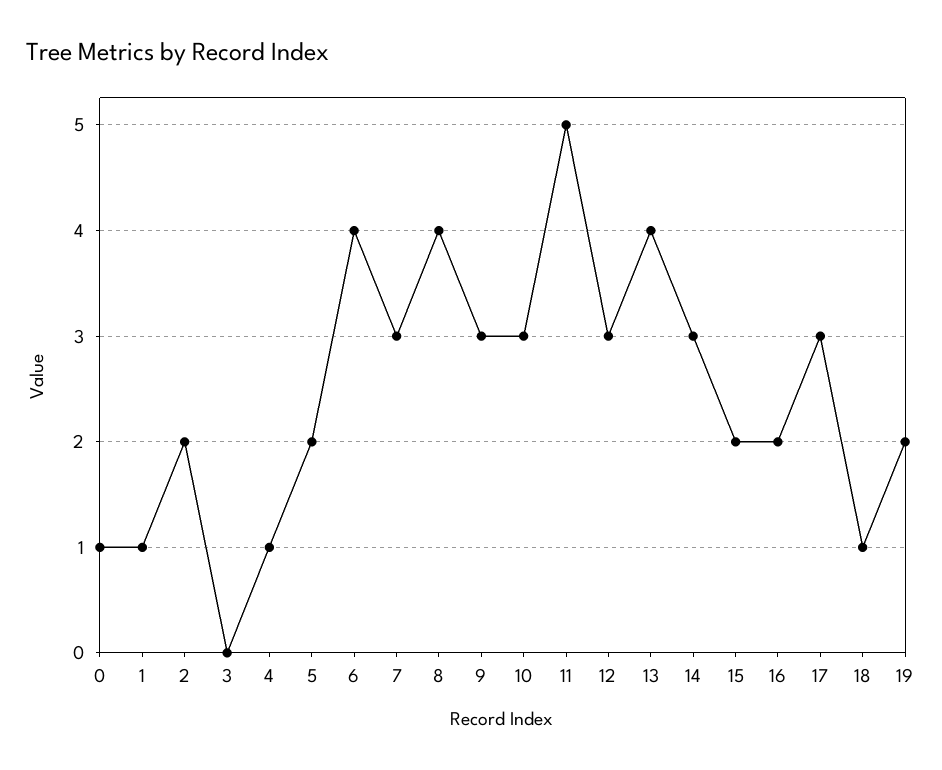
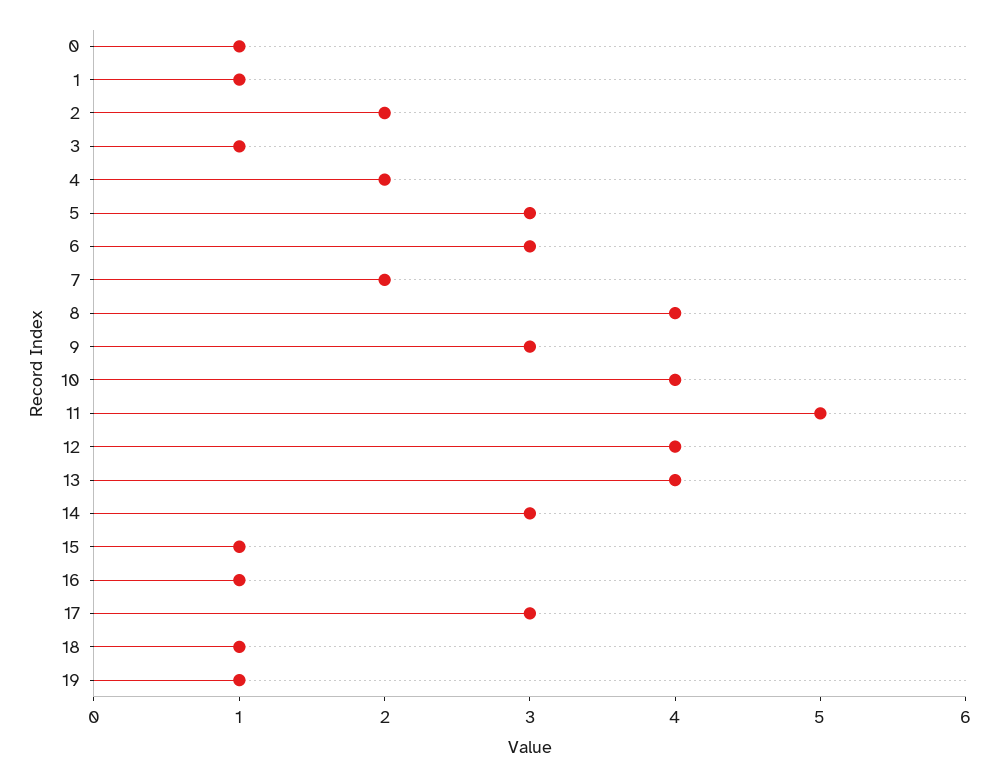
3: 0 -> 1
4: 1 -> 2
5: 2 -> 3
6: 4 -> 3
7: 3 -> 2
10: 3 -> 4
12: 3 -> 4
15: 2 -> 1
16: 2 -> 1
19: 2 -> 1

